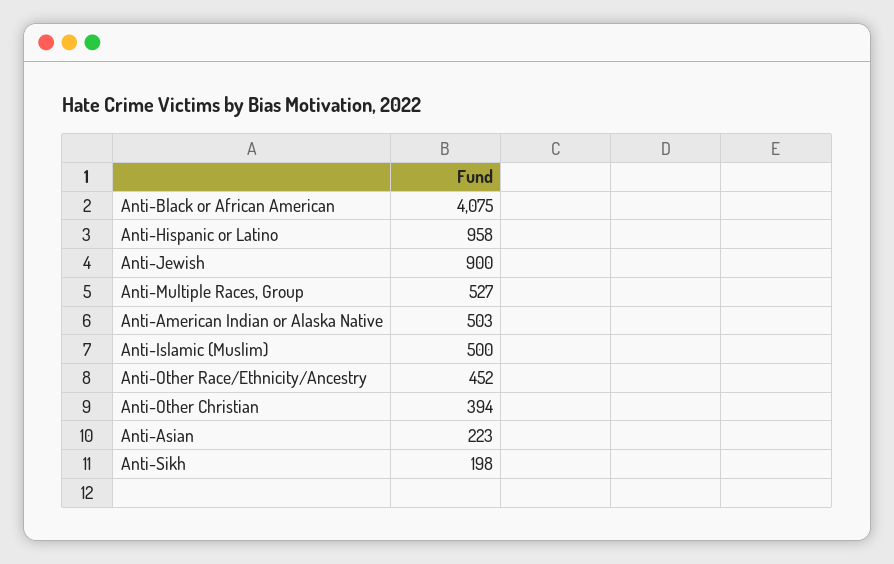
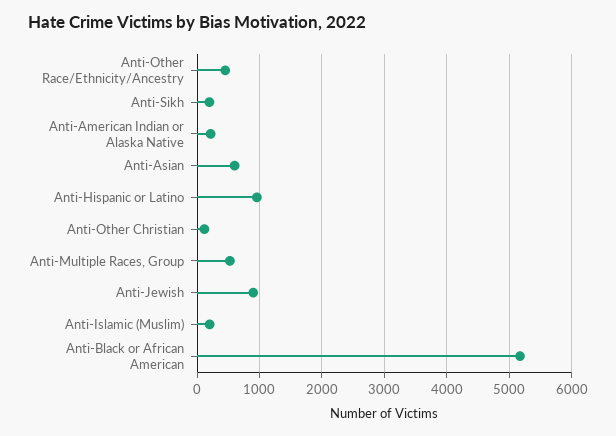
Anti-Black or African American: 4075 -> 5200
Anti-American Indian or Alaska Native: 503 -> 200
Anti-Islamic (Muslim): 500 -> 200
Anti-Other Christian: 394 -> 100
Anti-Asian: 223 -> 600

